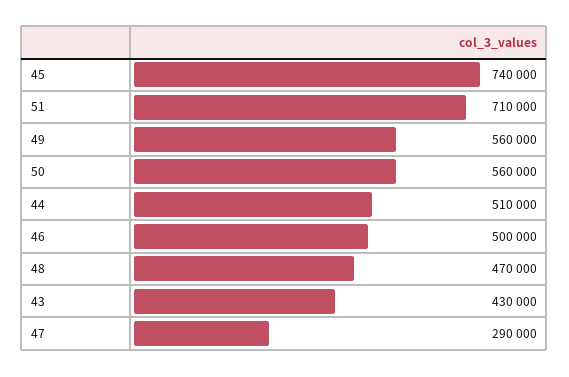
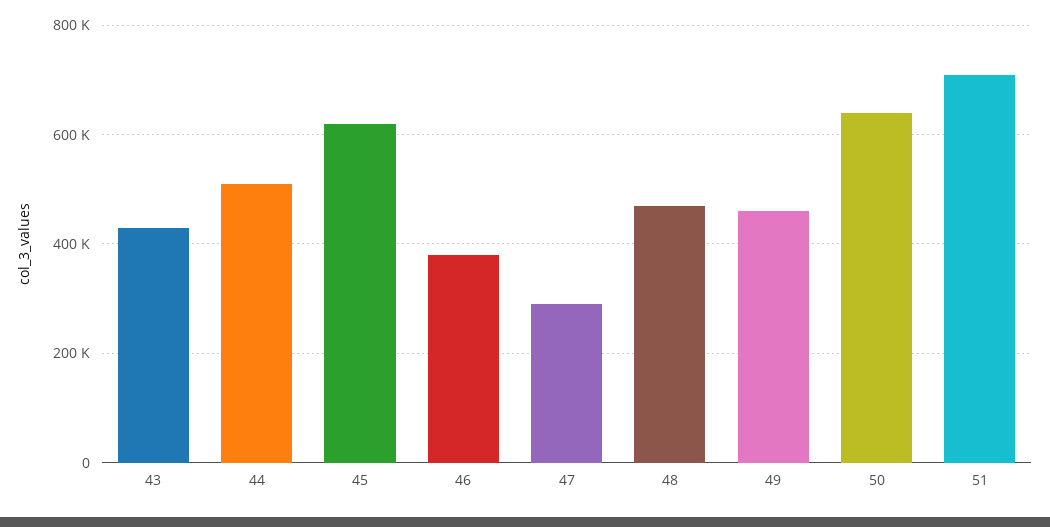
45: 740000 -> 620000
49: 560000 -> 460000
50: 560000 -> 640000
46: 500000 -> 380000

